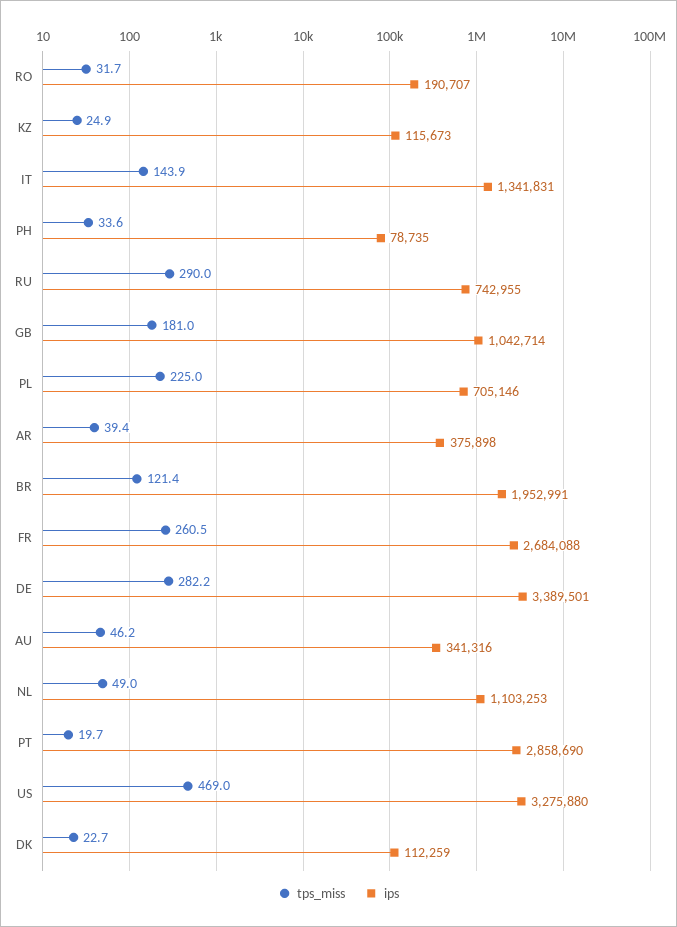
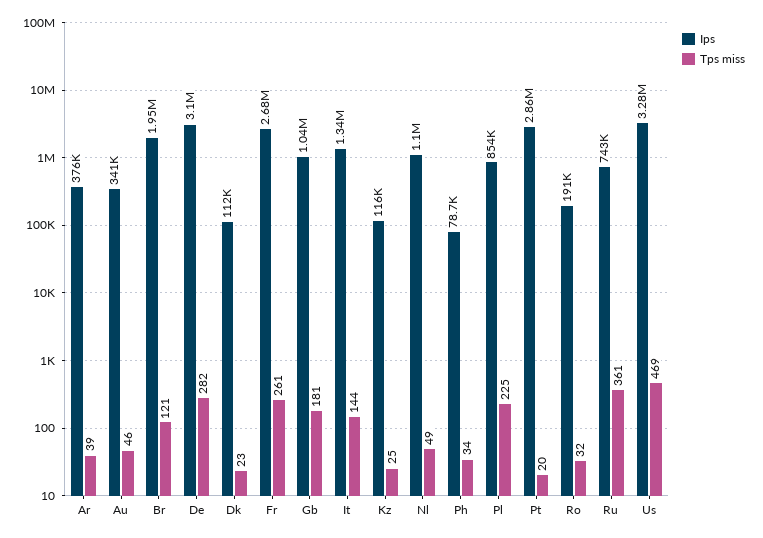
tps_miss, RU: 290 -> 361
ips, PL: 705146 -> 854000
ips, DE: 3389501 -> 3100000

